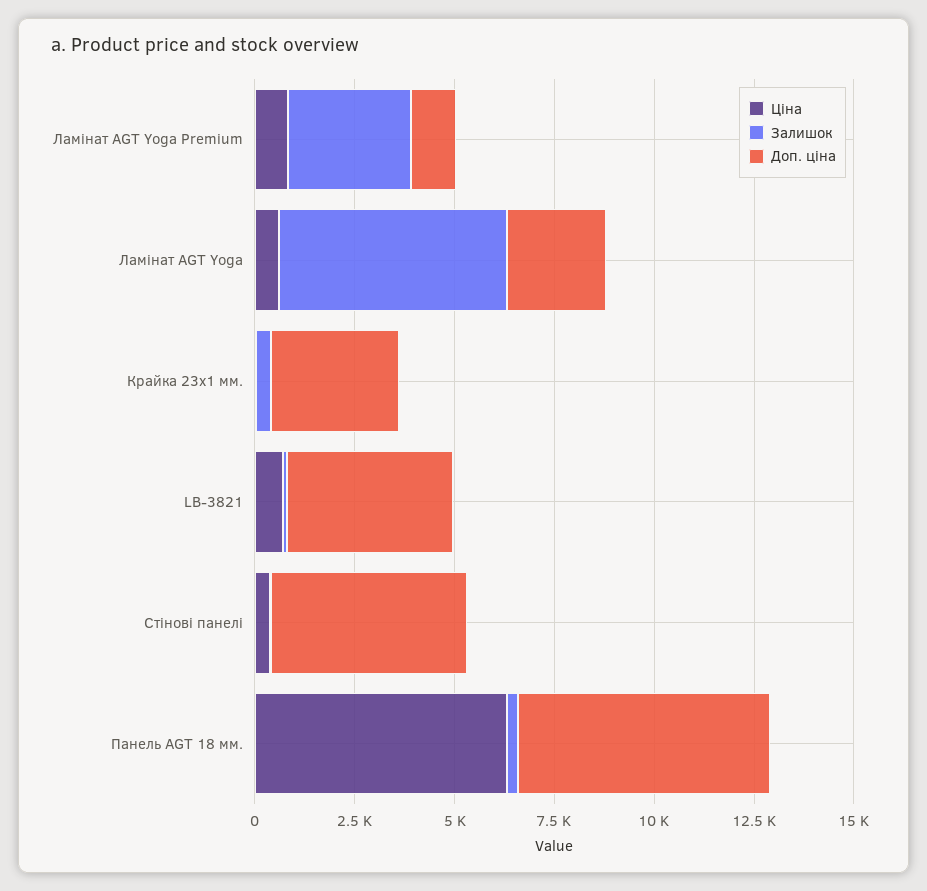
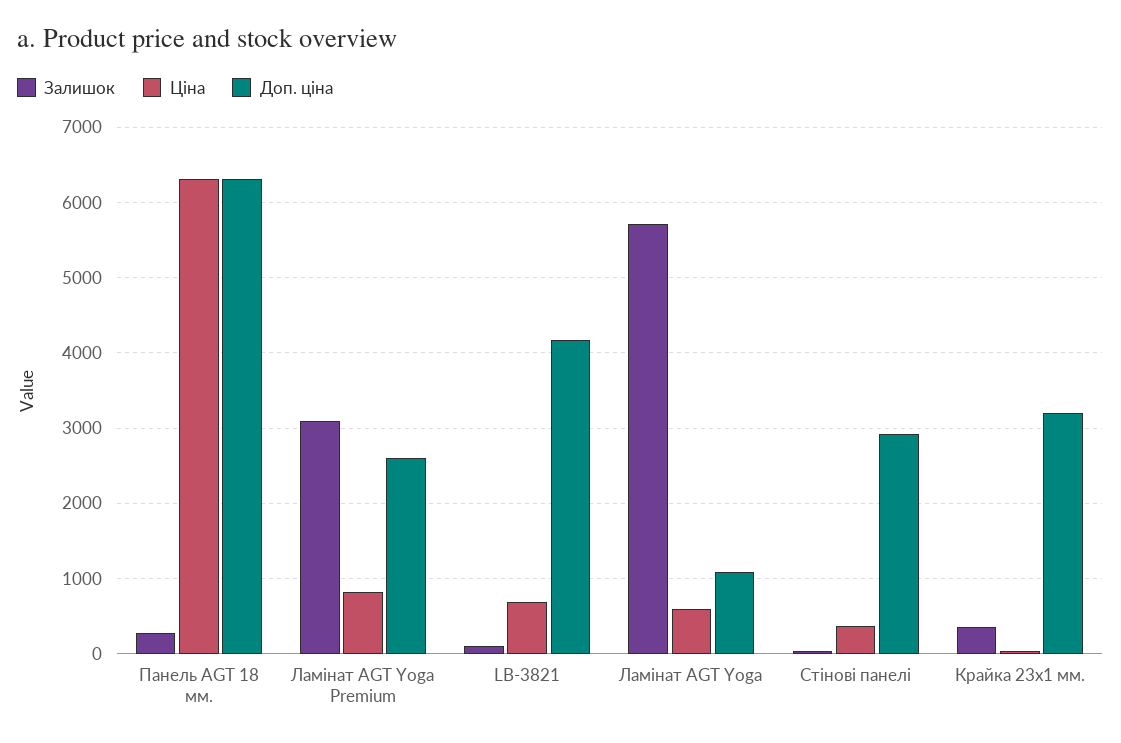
Доп. ціна, Ламінат AGT Yoga Premium: 1000 -> 2600
Доп. ціна, Ламінат AGT Yoga: 2500 -> 1100
Доп. ціна, Стінові панелі: 5000 -> 2900

